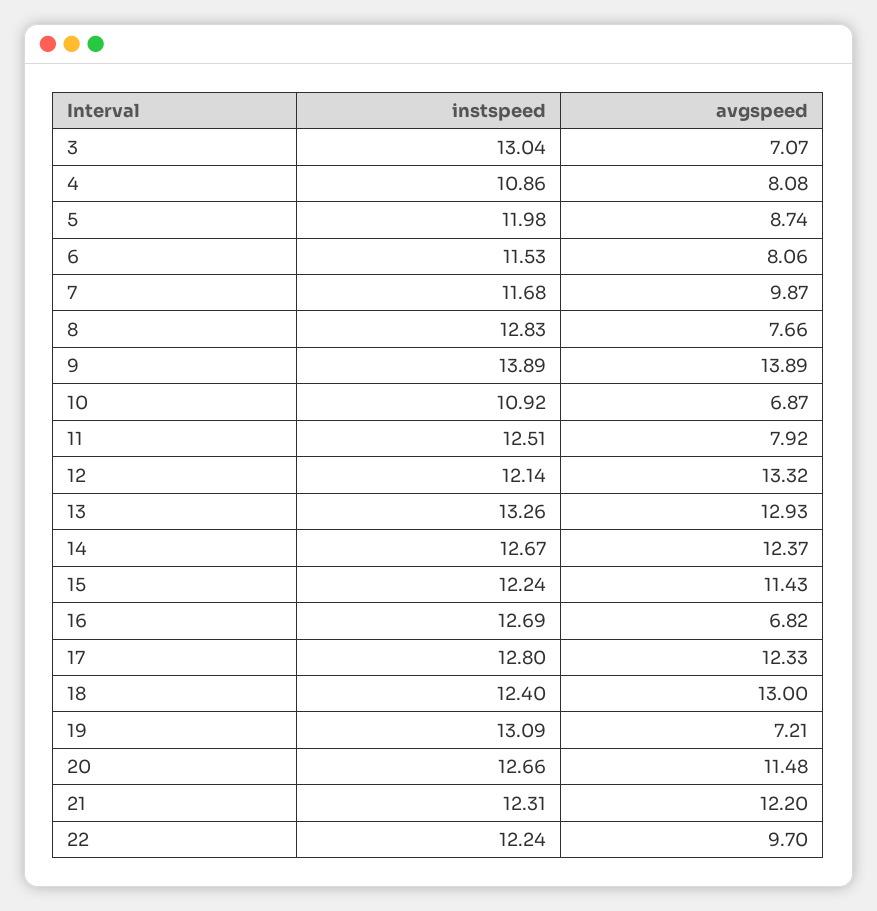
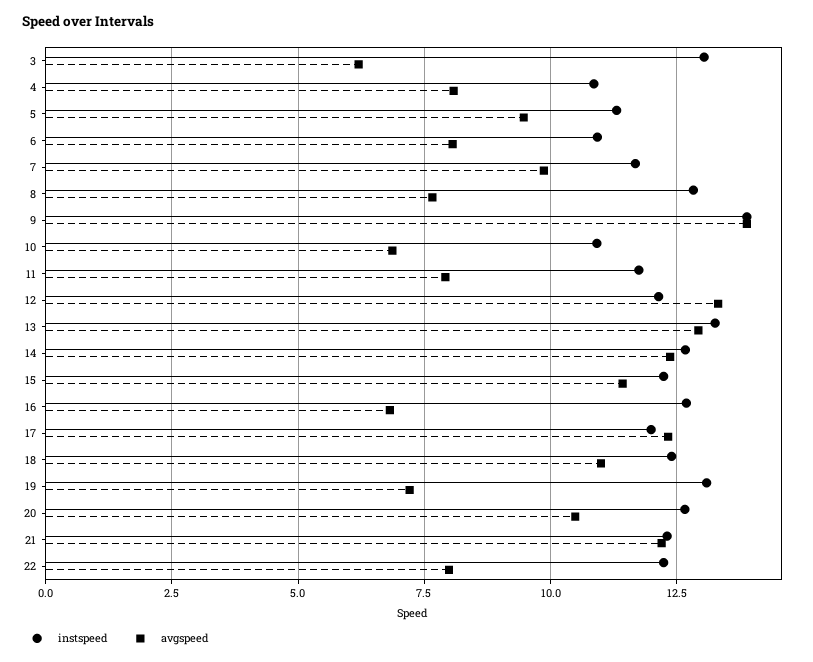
avgspeed, 3: 7.07 -> 6.25
instspeed, 5: 11.98 -> 11.25
avgspeed, 5: 8.74 -> 9.5
instspeed, 6: 11.53 -> 11
instspeed, 11: 12.51 -> 11.75
instspeed, 17: 12.8 -> 12
avgspeed, 18: 13 -> 11
avgspeed, 20: 11.48 -> 10.5
avgspeed, 22: 9.7 -> 8

